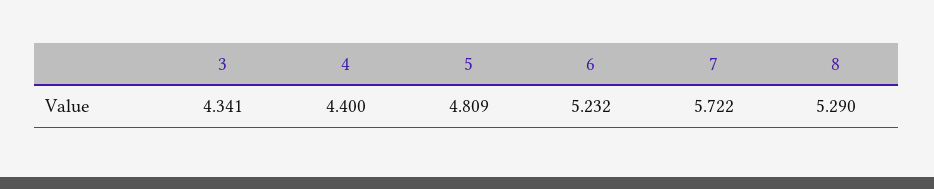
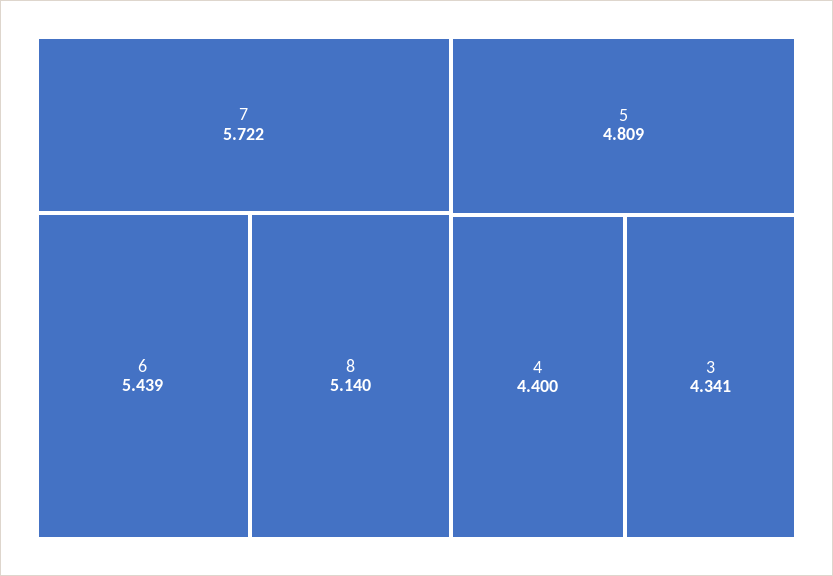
6: 5.232 -> 5.439
8: 5.29 -> 5.14

